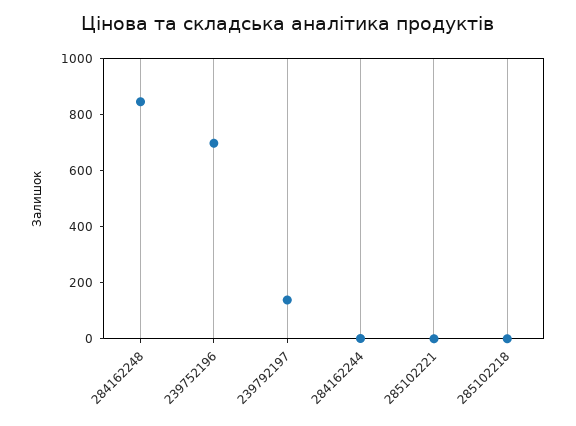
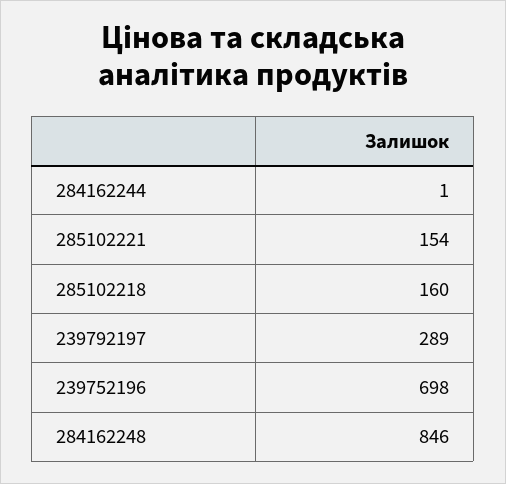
239792197: 150 -> 289
285102221: 0 -> 154
285102218: 0 -> 160

